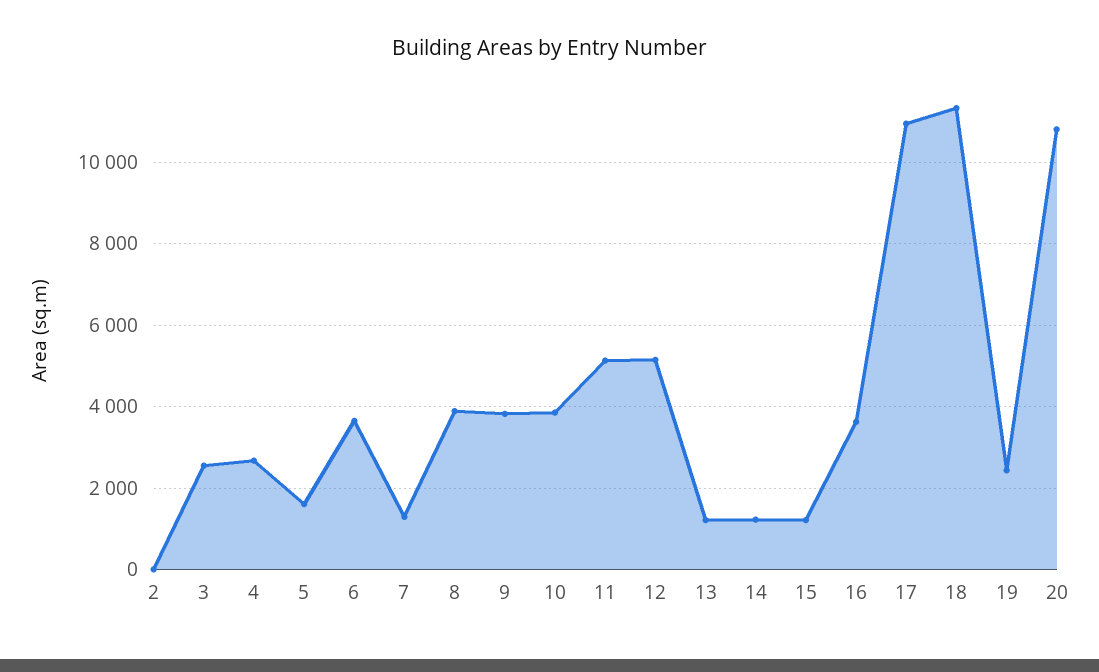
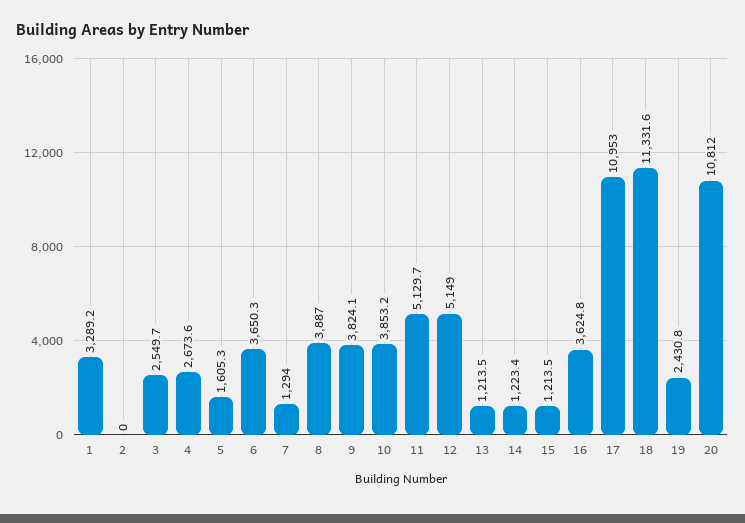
1: none -> 3289.2

